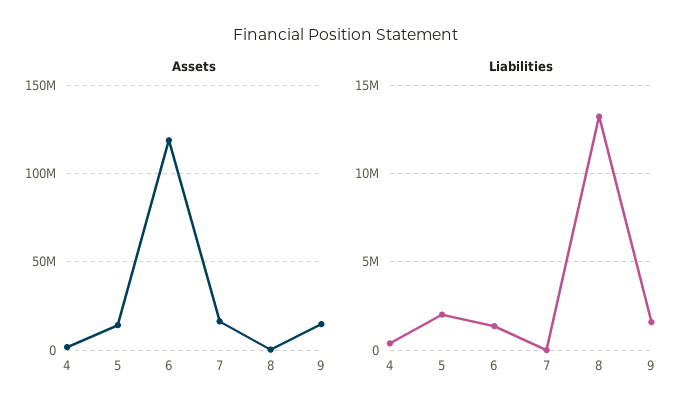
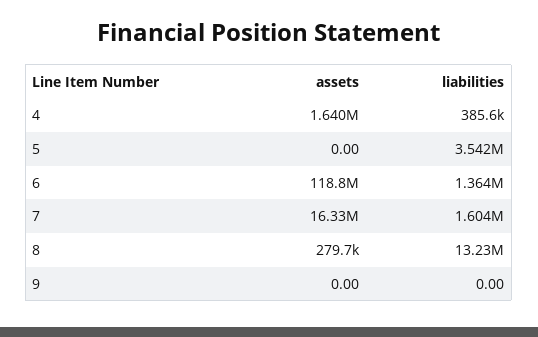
Assets, 5: 15000000 -> 0
Assets, 9: 15000000 -> 0
Liabilities, 5: 2000000 -> 3542000
Liabilities, 7: 0 -> 1604000
Liabilities, 9: 1500000 -> 0

